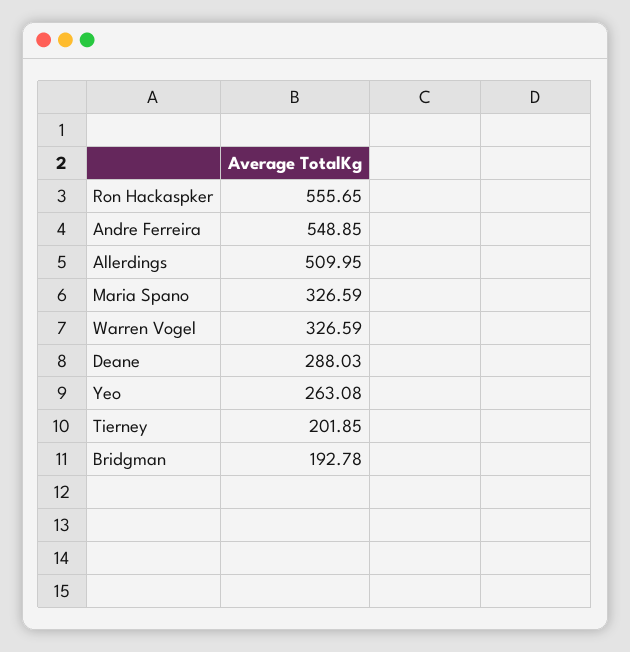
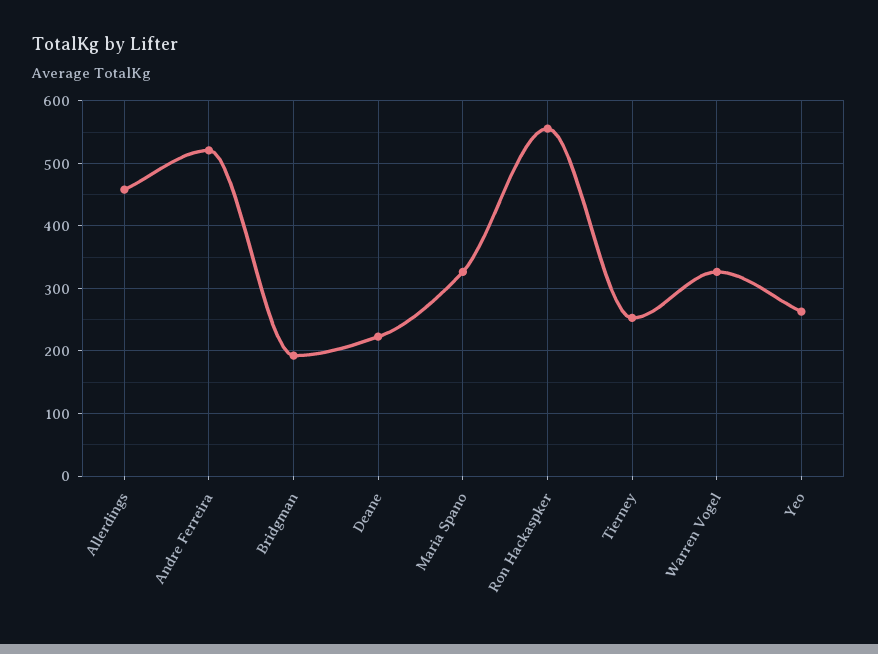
Andre Ferreira: 548.85 -> 520
Allerdings: 509.95 -> 460
Deane: 288.03 -> 220
Tierney: 201.85 -> 250

